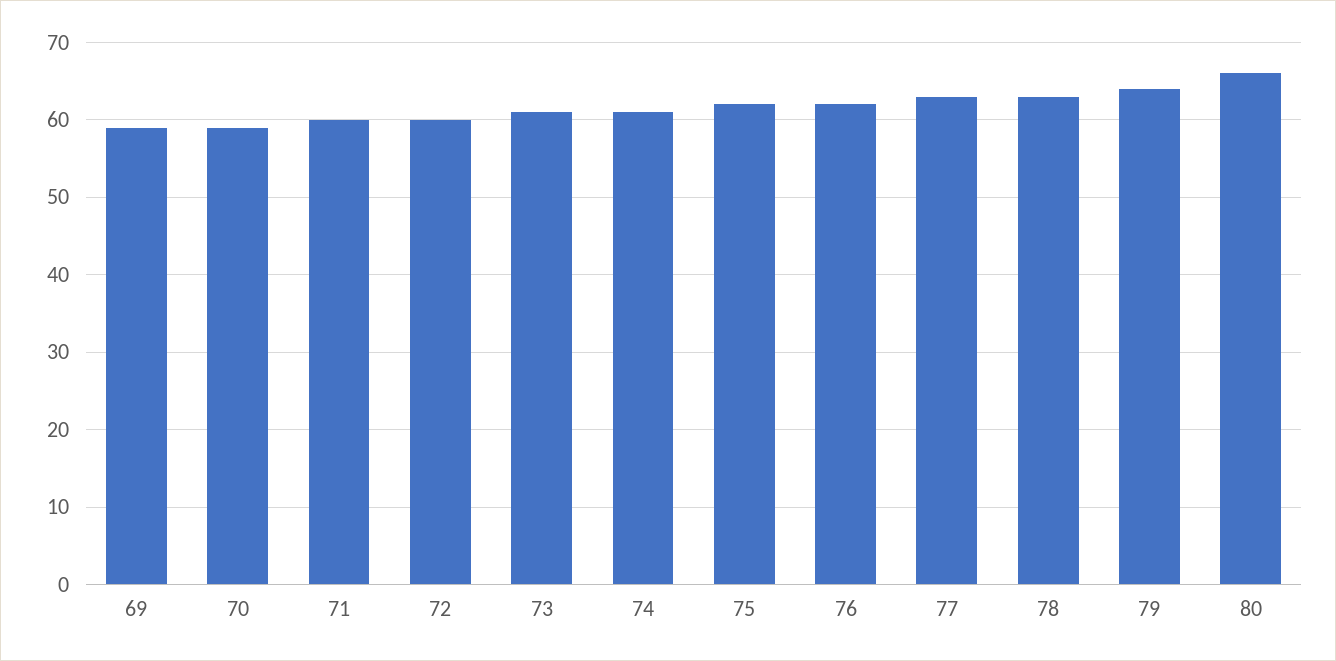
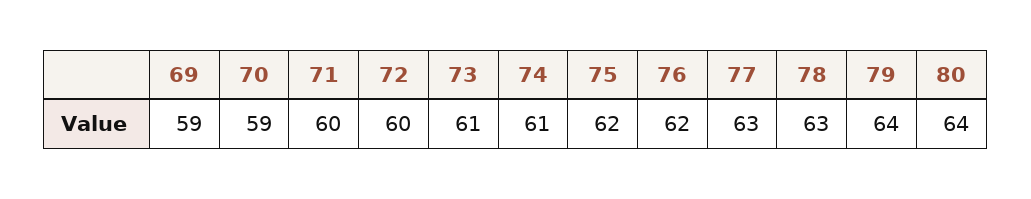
80: 66 -> 64

